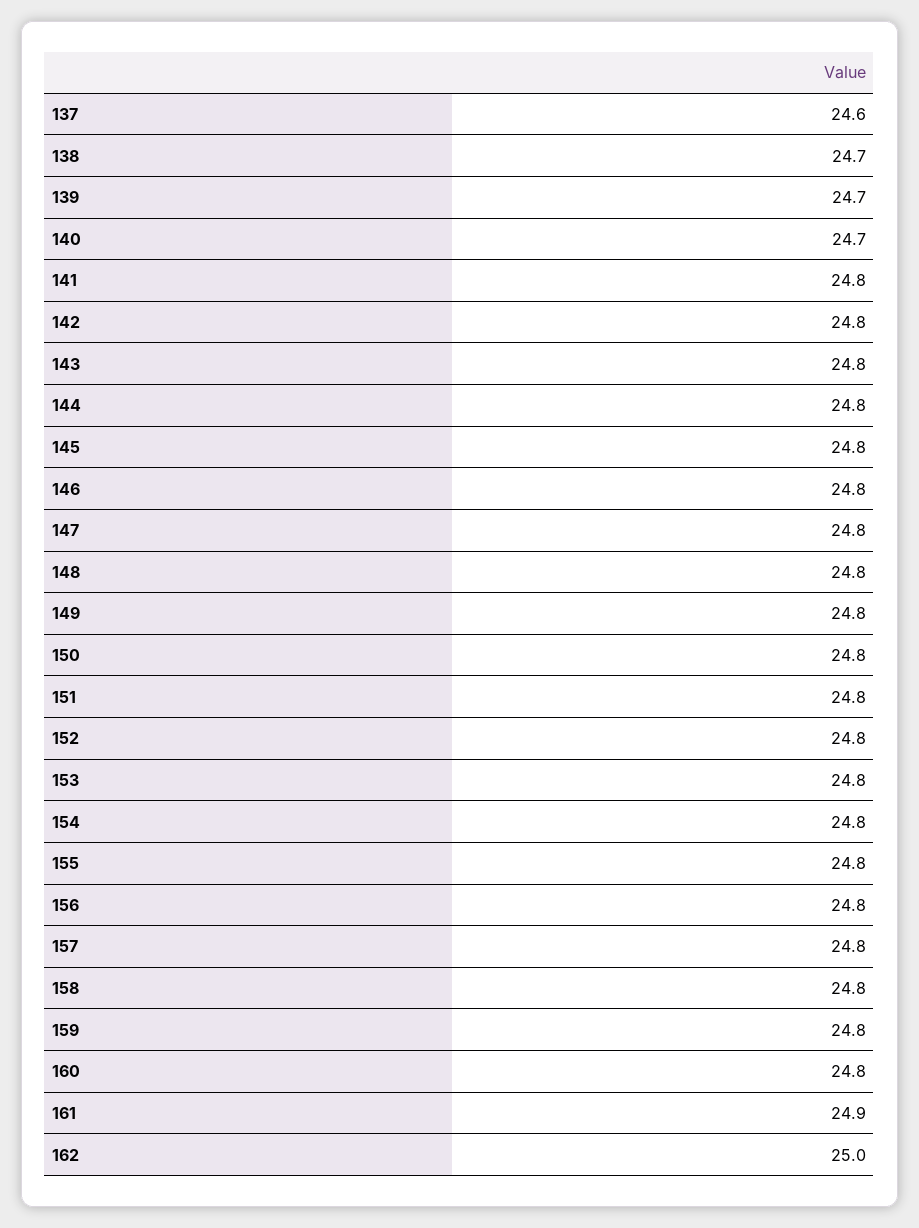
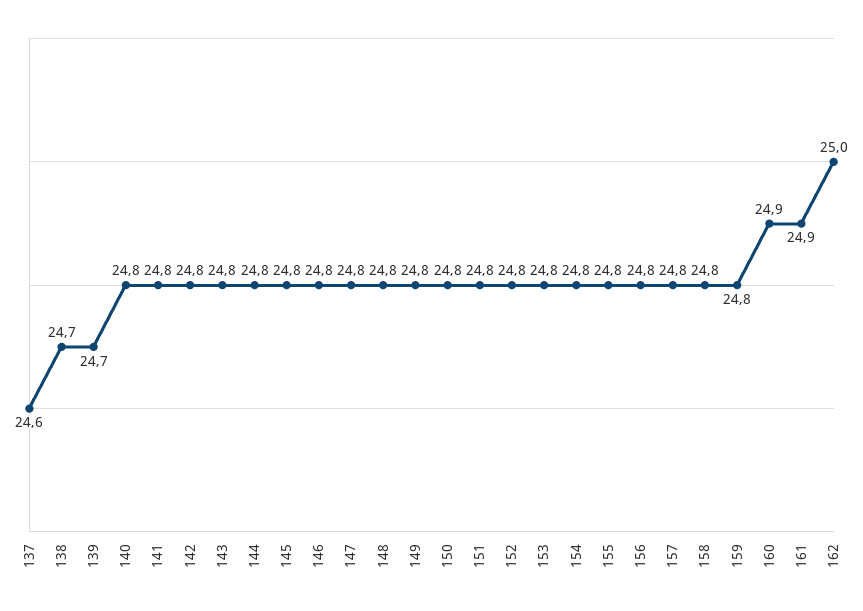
140: 24.7 -> 24.8
160: 24.8 -> 24.9

